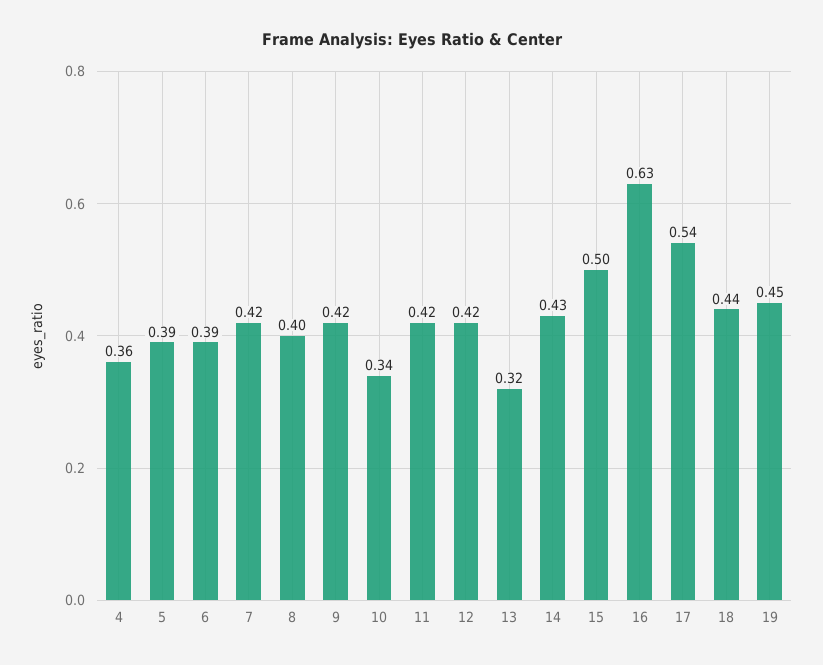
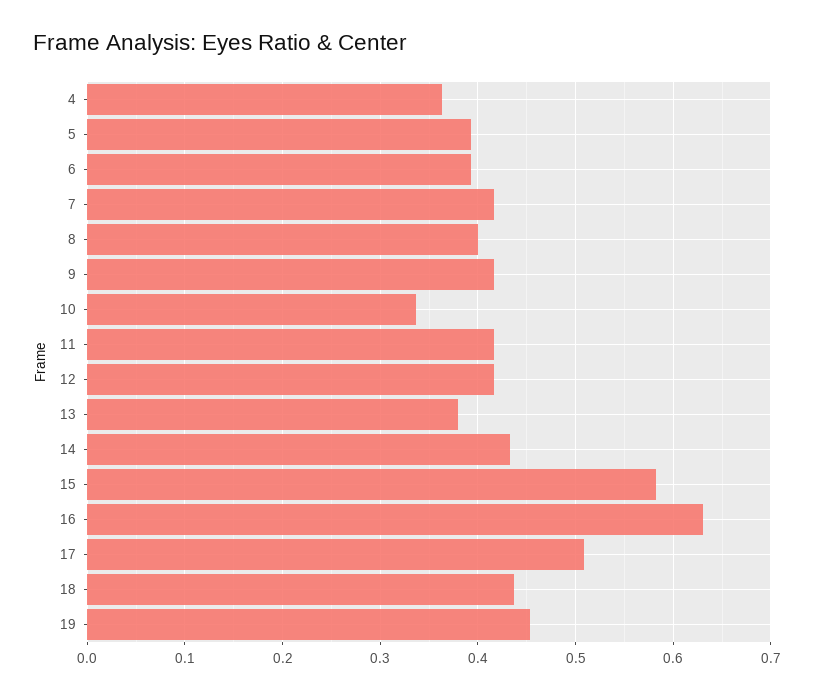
13: 0.32 -> 0.38
15: 0.5 -> 0.58
17: 0.54 -> 0.51

